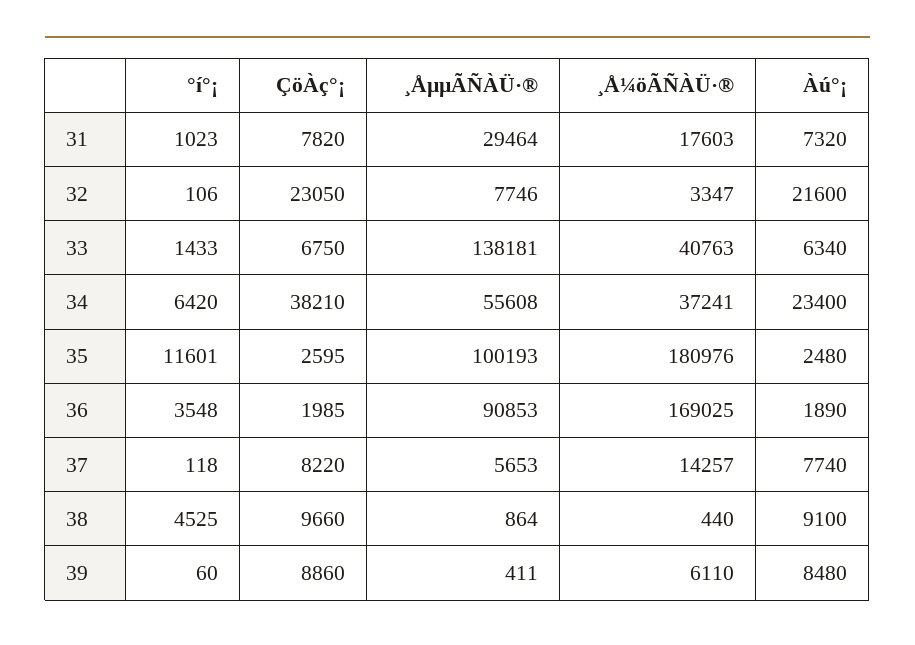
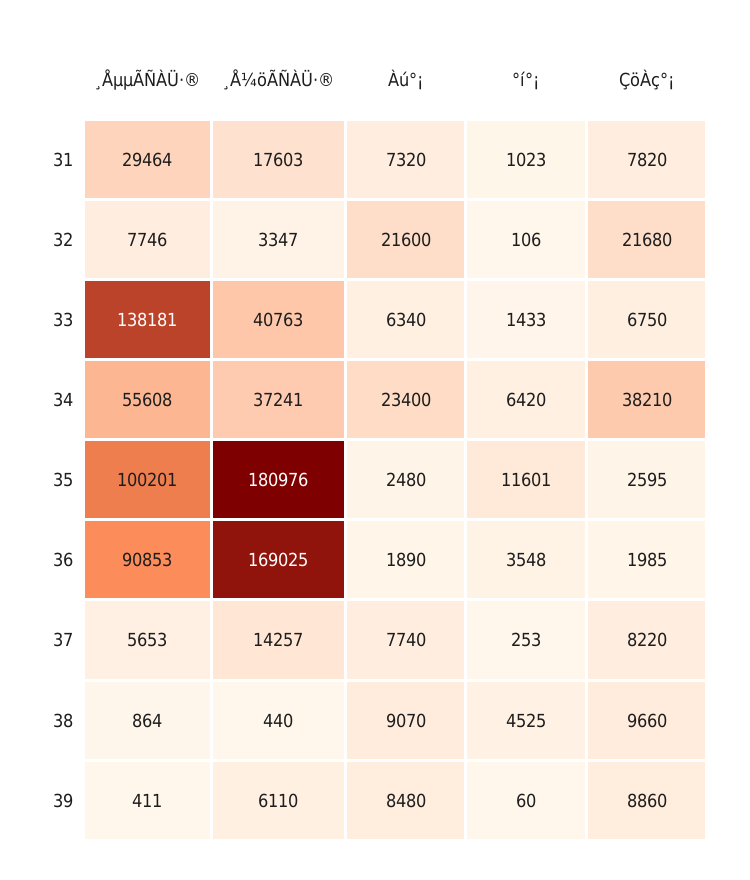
ÇöÀç°¡, 32: 23050 -> 21680
¸ÅµµÃÑÀÜ·®, 35: 100193 -> 100201
°í°¡, 37: 118 -> 253
Àú°¡, 38: 9100 -> 9070

